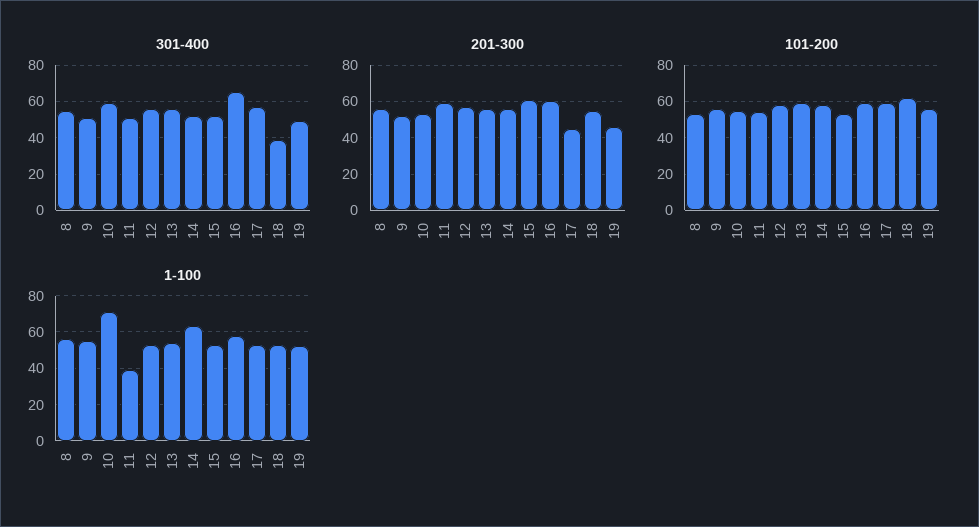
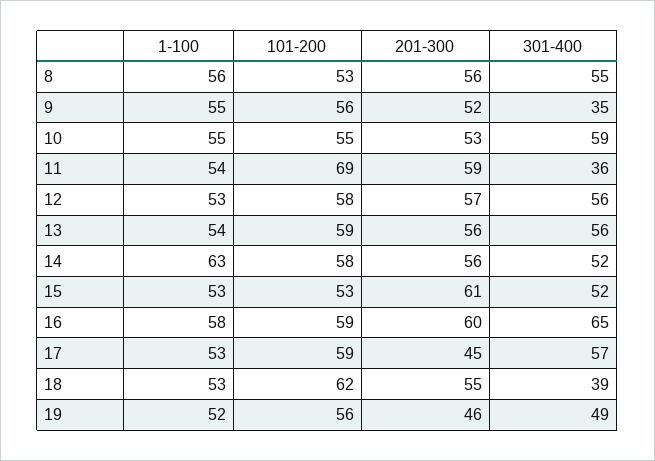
301-400, 9: 50 -> 35
301-400, 11: 50 -> 36
101-200, 11: 55 -> 69
1-100, 10: 70 -> 55
1-100, 11: 40 -> 54

